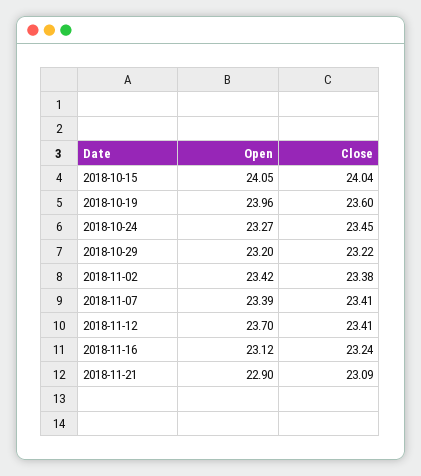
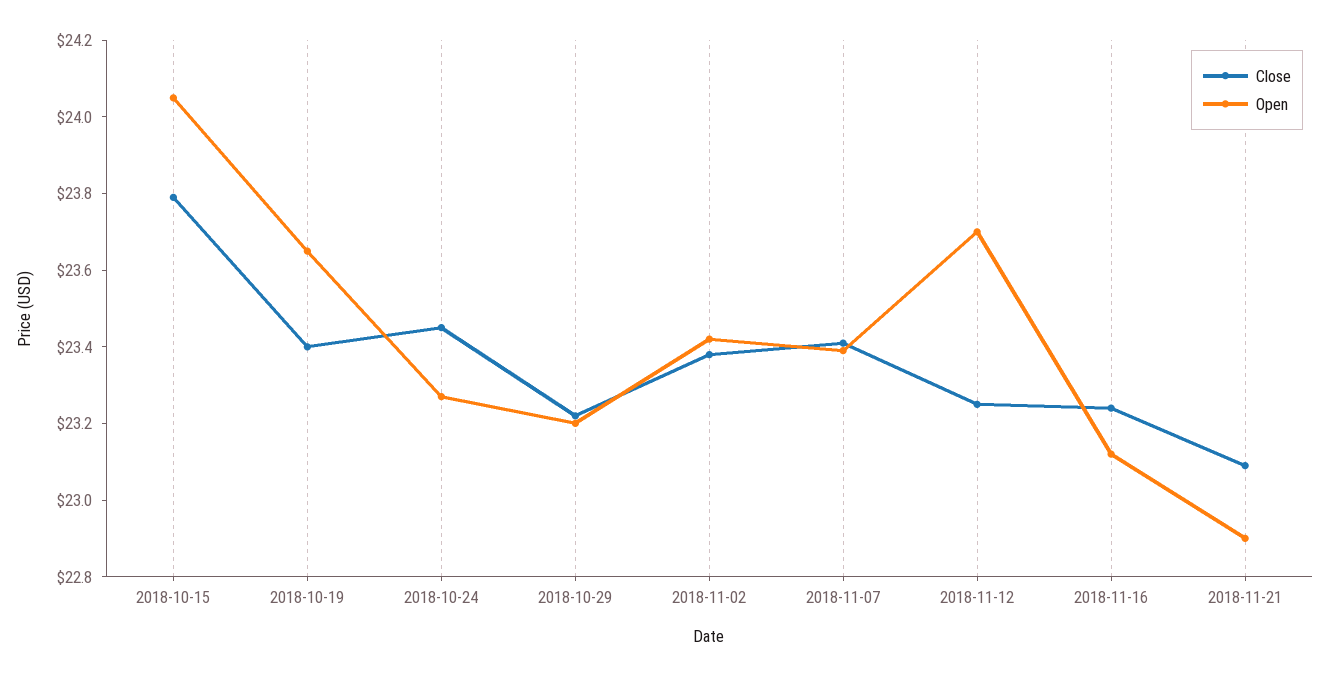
Close, 2018-10-15: 24.04 -> 23.8
Open, 2018-10-19: 23.96 -> 23.65
Close, 2018-10-19: 23.6 -> 23.4
Close, 2018-11-12: 23.41 -> 23.25

